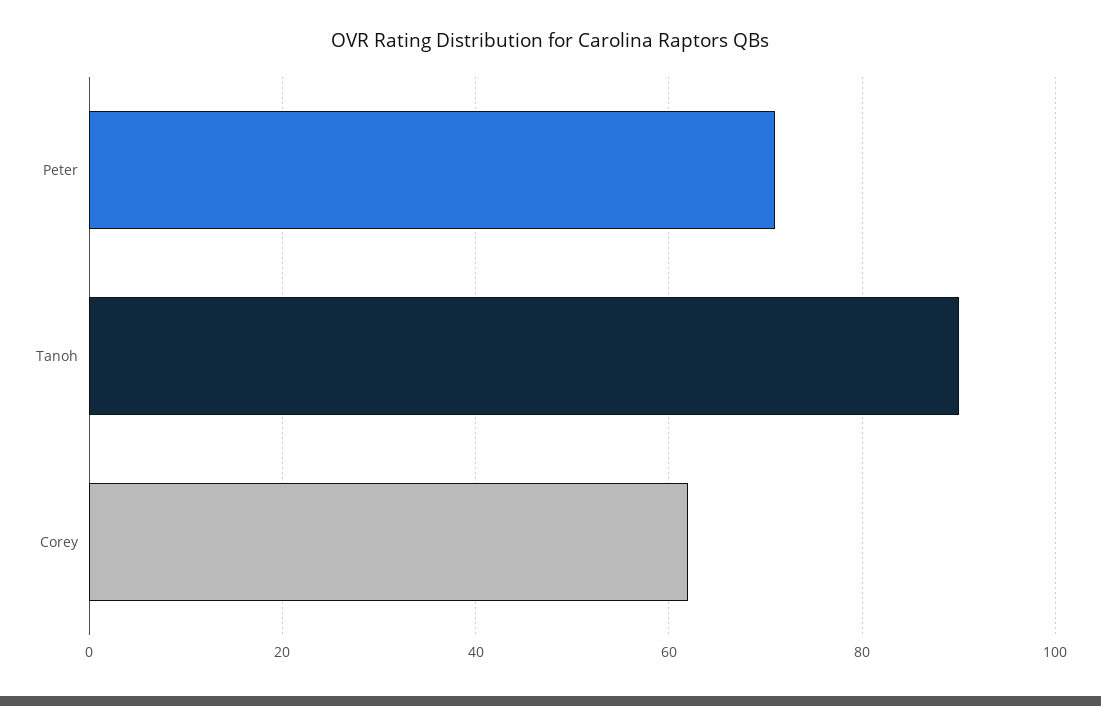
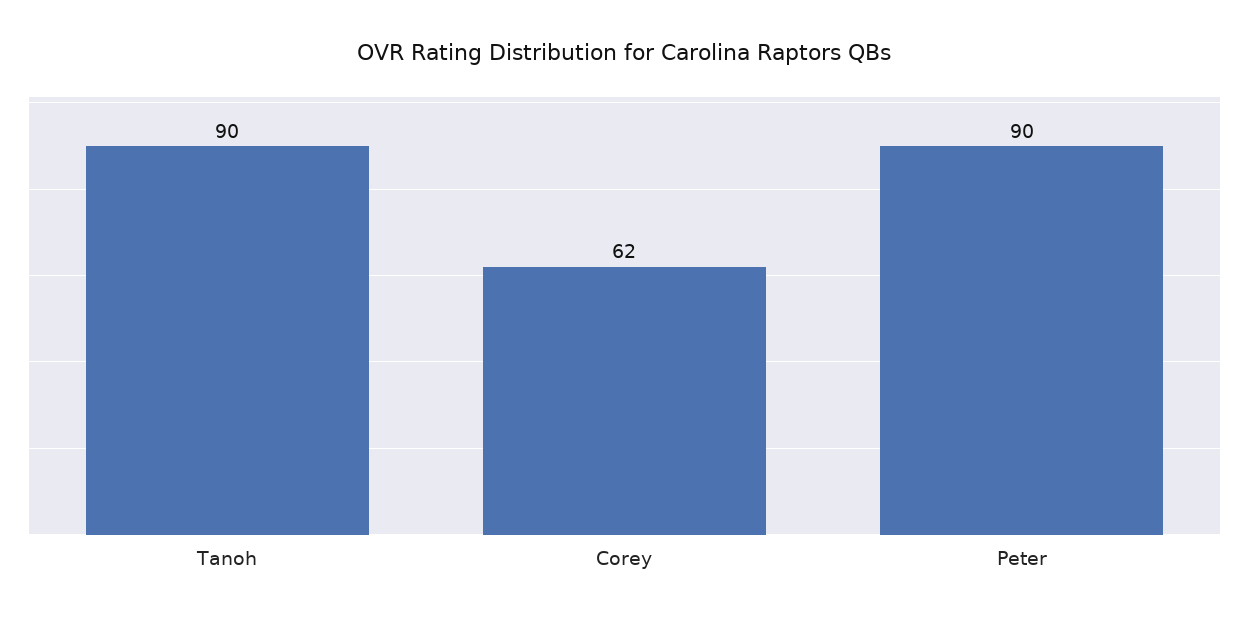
Peter: 70 -> 90

